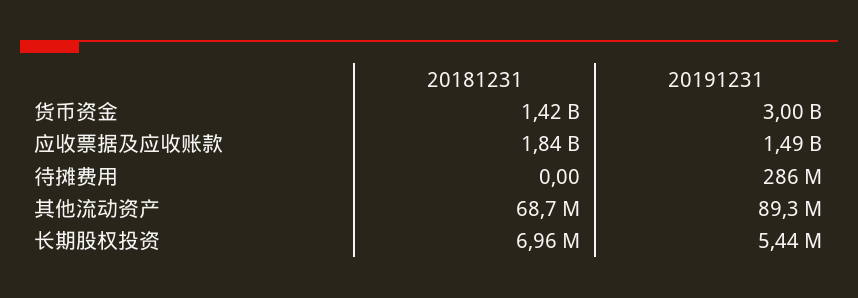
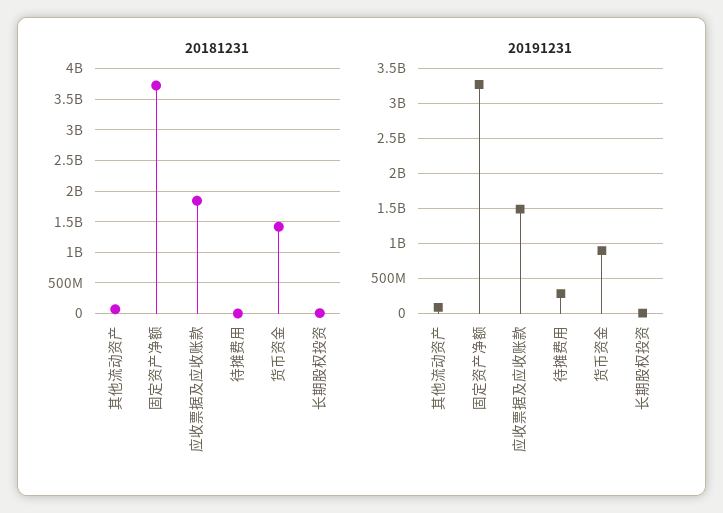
20191231, 货币资金: 3000000000 -> 900000000
20181231, 固定资产净额: none -> 3700000000
20191231, 固定资产净额: none -> 3300000000

